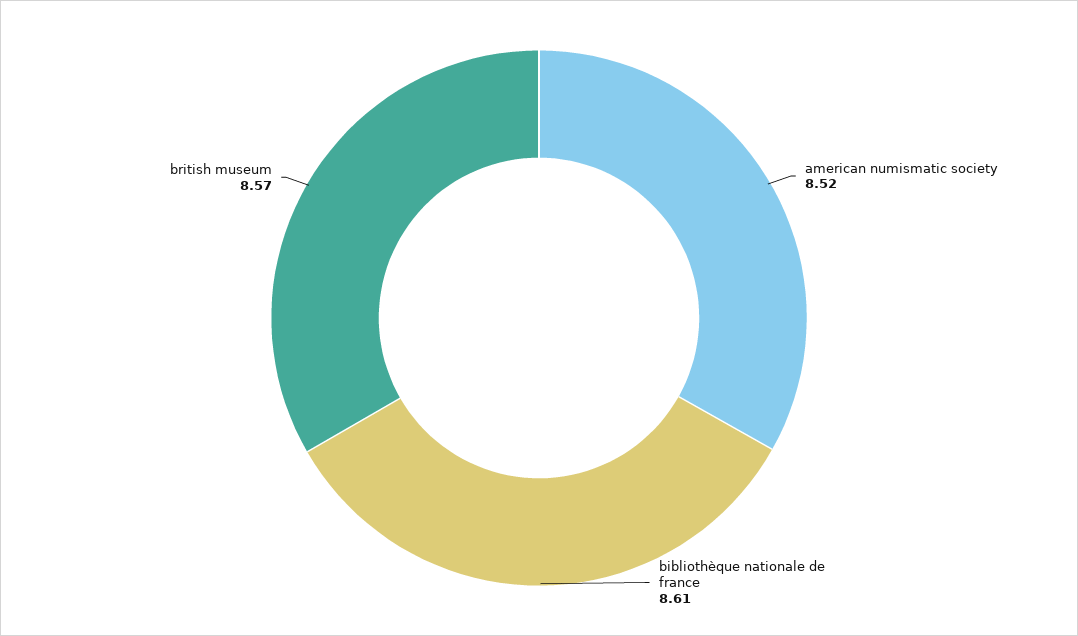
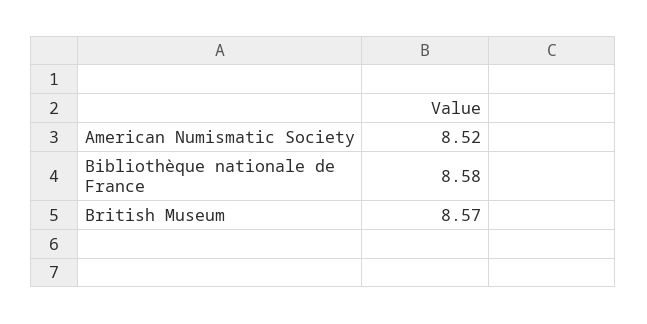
bibliothèque nationale de france: 8.61 -> 8.58

